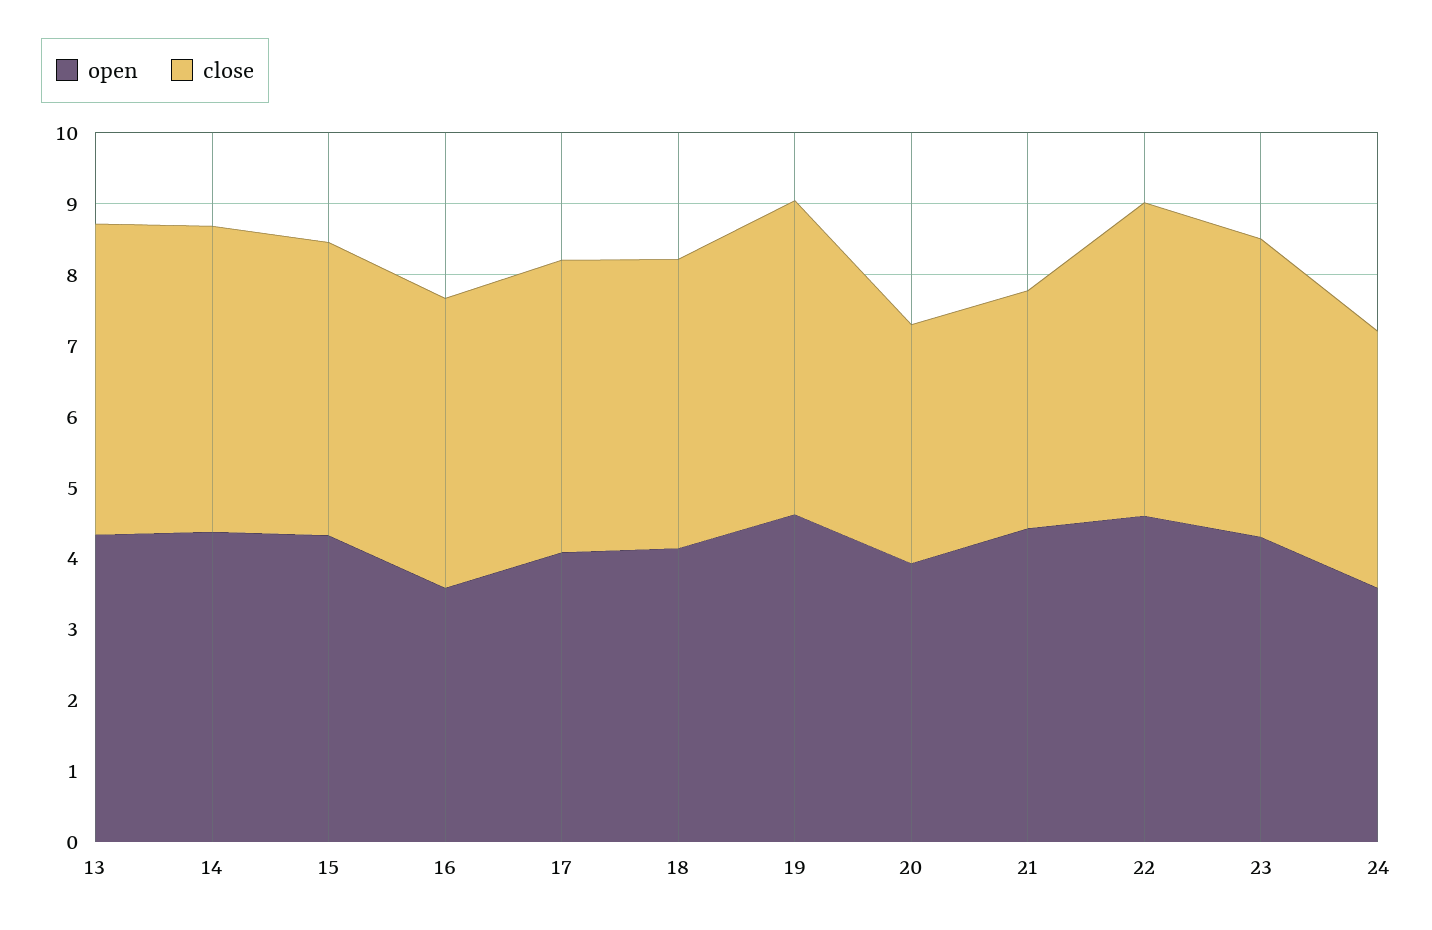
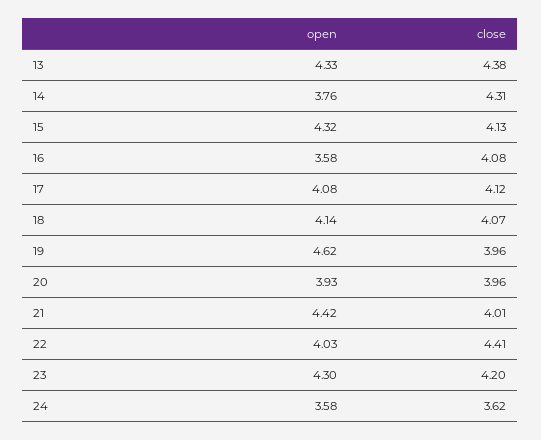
open, 14: 4.4 -> 3.76
close, 19: 4.4 -> 3.96
close, 20: 3.4 -> 3.96
close, 21: 3.4 -> 4.01
open, 22: 4.6 -> 4.03

